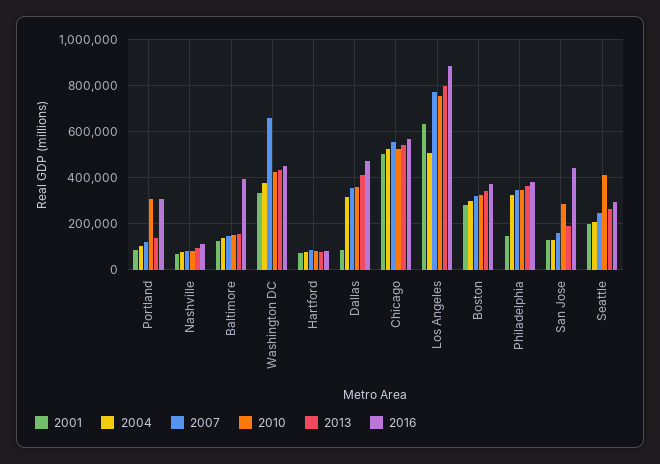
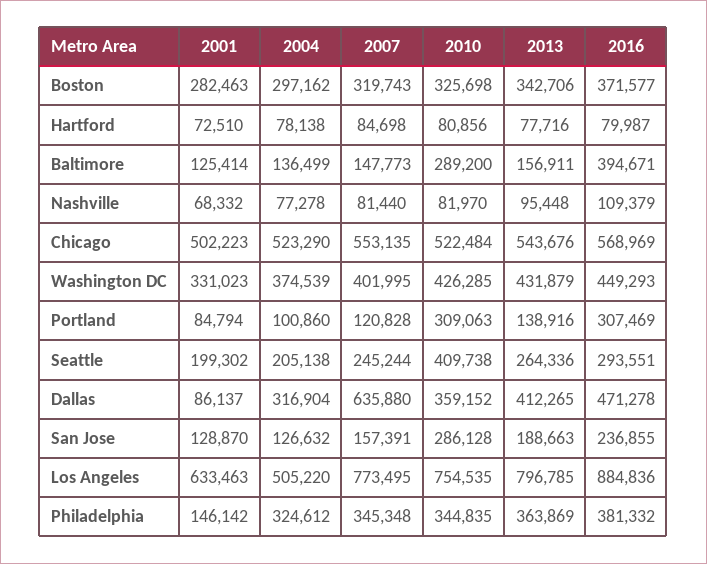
2010, Baltimore: 150000 -> 289200
2007, Washington DC: 650000 -> 401995
2007, Dallas: 350000 -> 635880
2016, San Jose: 450000 -> 236855

